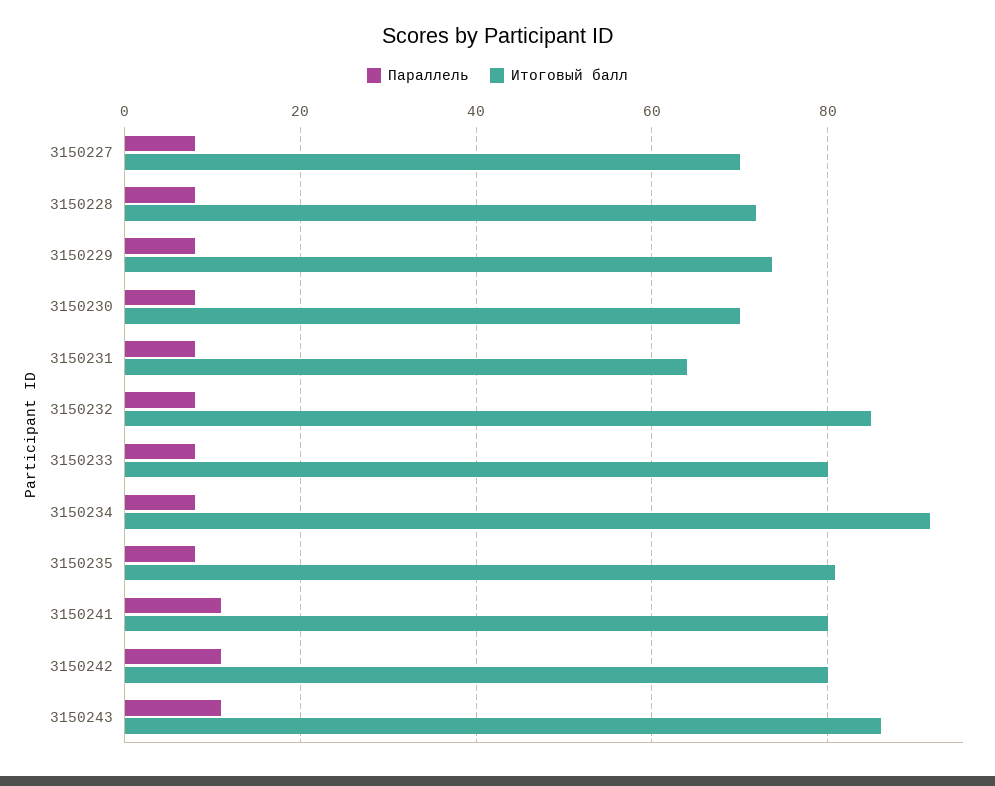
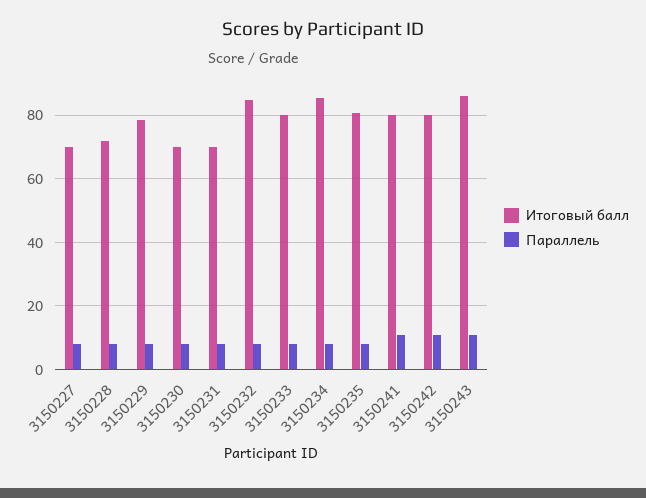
Итоговый балл, 3150229: 74 -> 78
Итоговый балл, 3150231: 64 -> 70
Итоговый балл, 3150234: 92 -> 86

